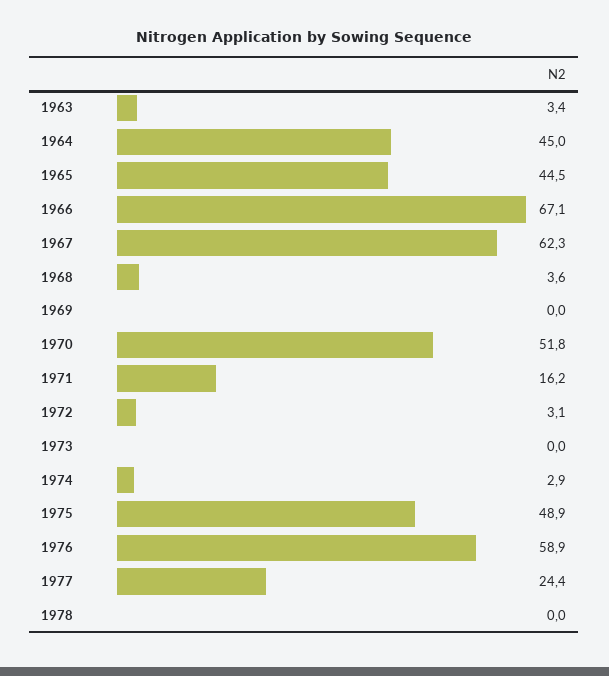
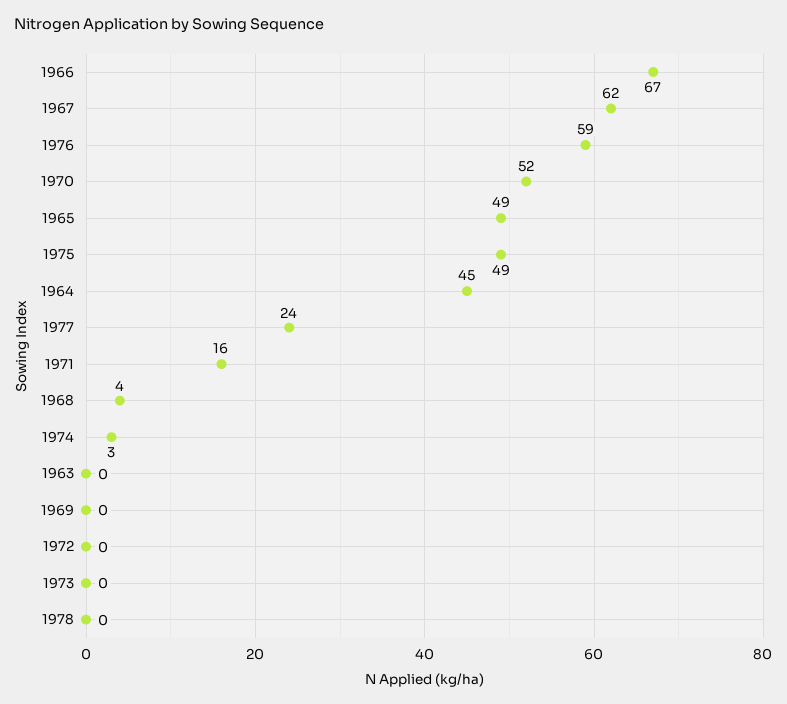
1963: 3.4 -> 0
1965: 44.5 -> 49
1972: 3.1 -> 0

